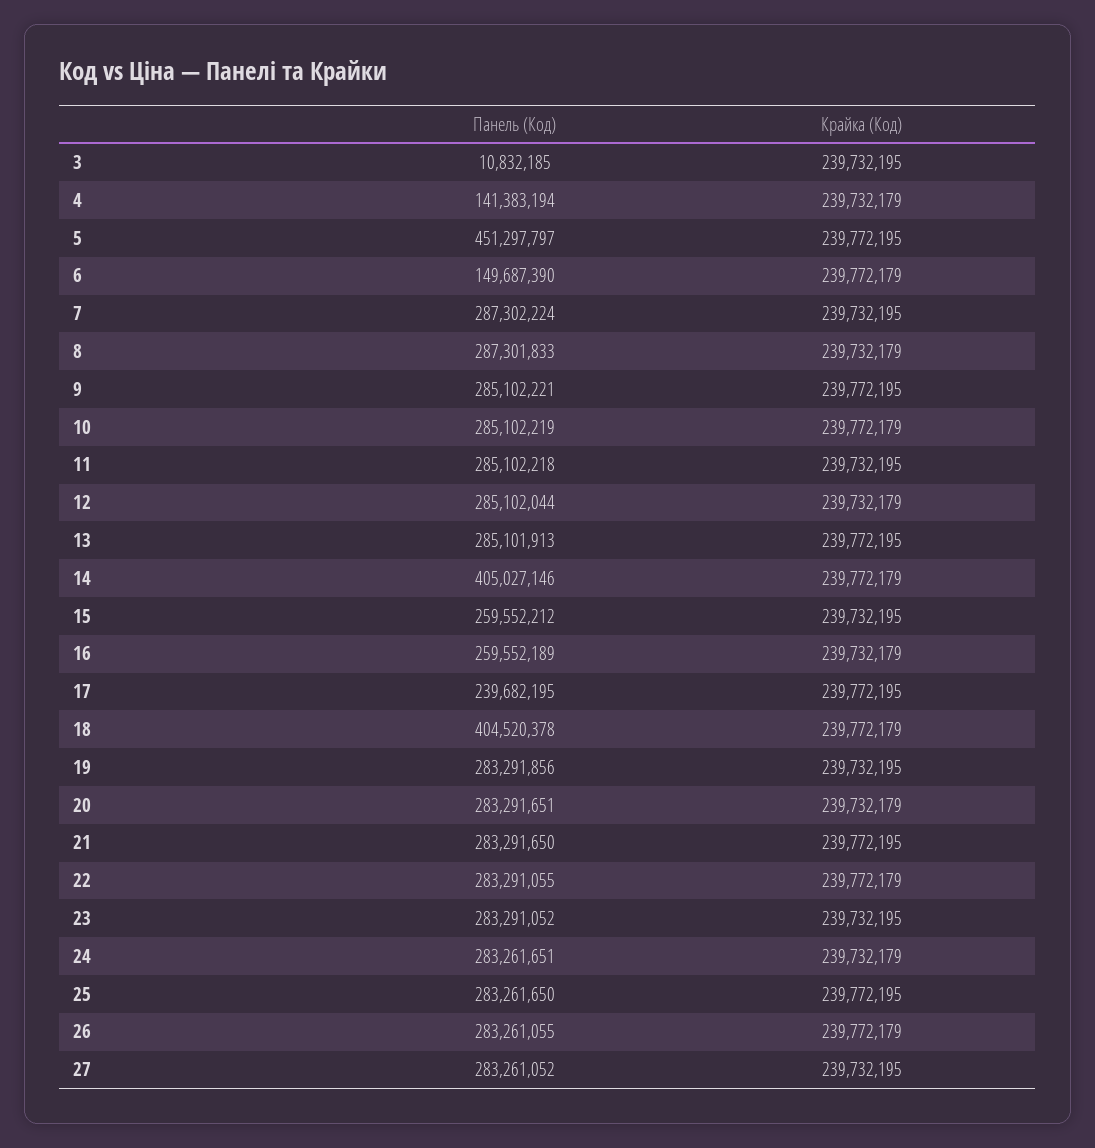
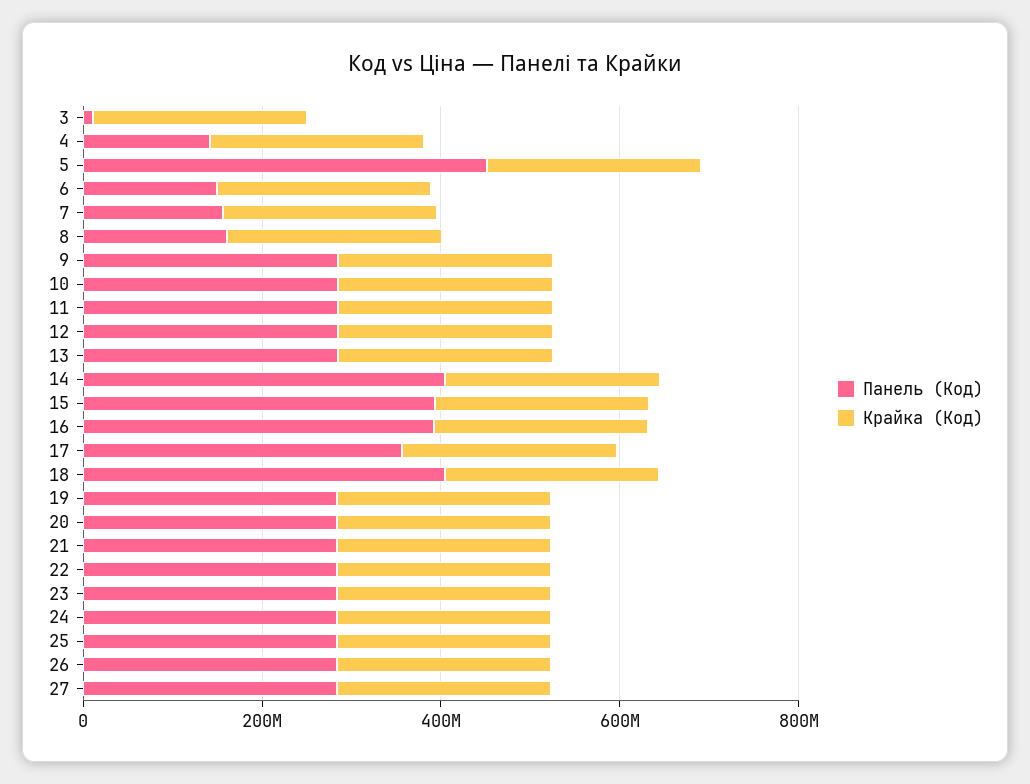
Панель (Код), 7: 287302224 -> 150000000
Панель (Код), 8: 287301833 -> 150000000
Панель (Код), 15: 259552212 -> 400000000
Панель (Код), 16: 259552189 -> 400000000
Панель (Код), 17: 239682195 -> 350000000

